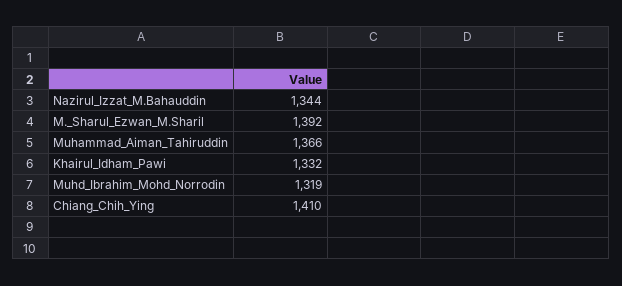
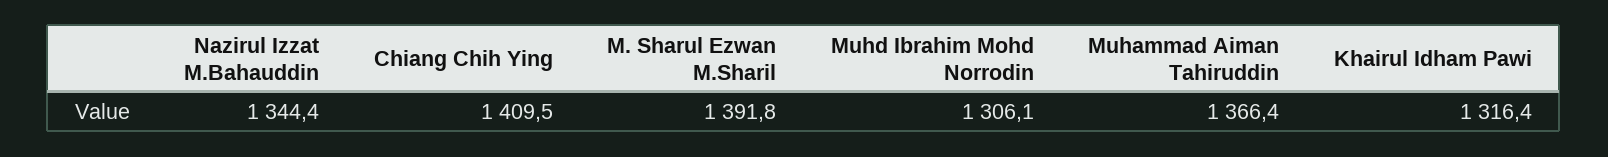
Khairul_Idham_Pawi: 1332 -> 1316.4
Muhd_Ibrahim_Mohd_Norrodin: 1319 -> 1306.1

